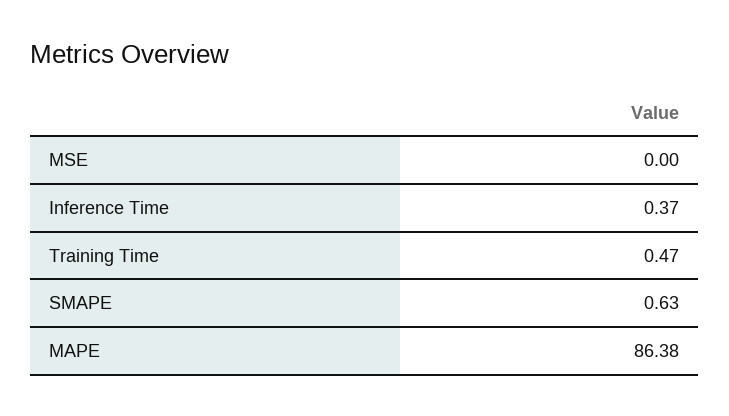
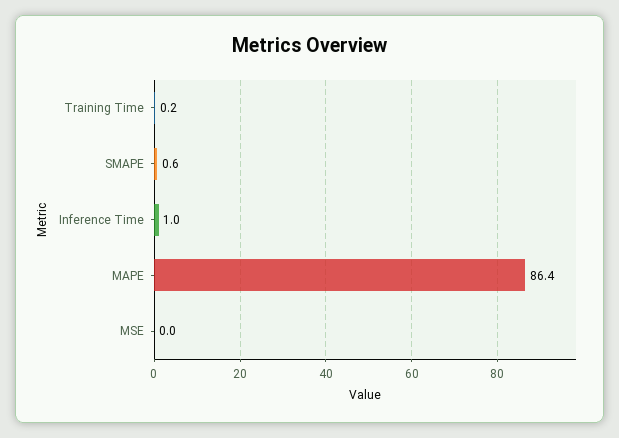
Inference Time: 0.37 -> 1
Training Time: 0.47 -> 0.2

